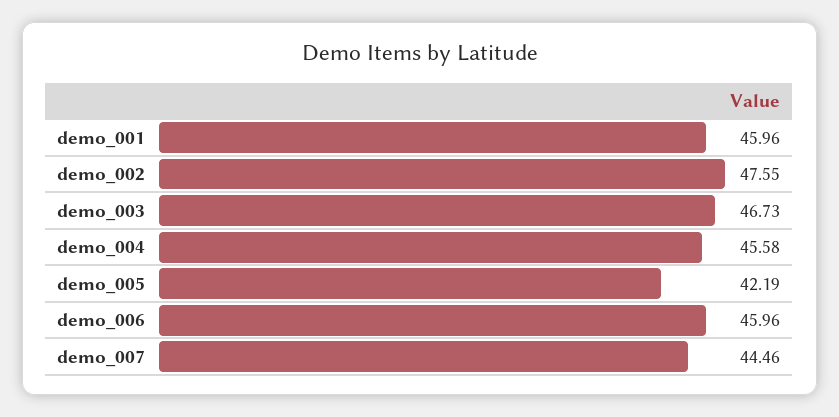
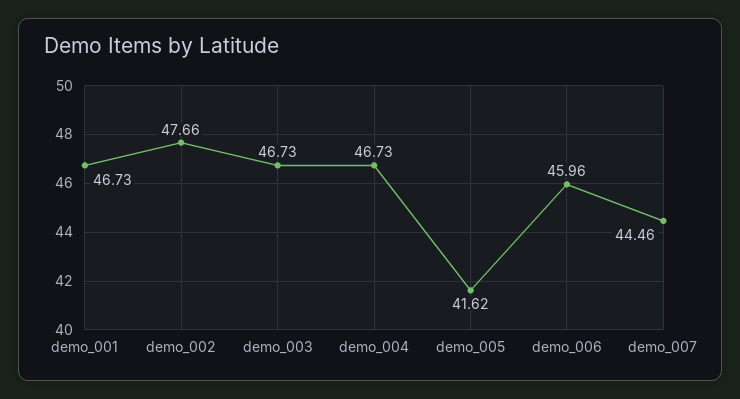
demo_001: 45.96 -> 46.73
demo_002: 47.55 -> 47.66
demo_004: 45.58 -> 46.73
demo_005: 42.19 -> 41.62

